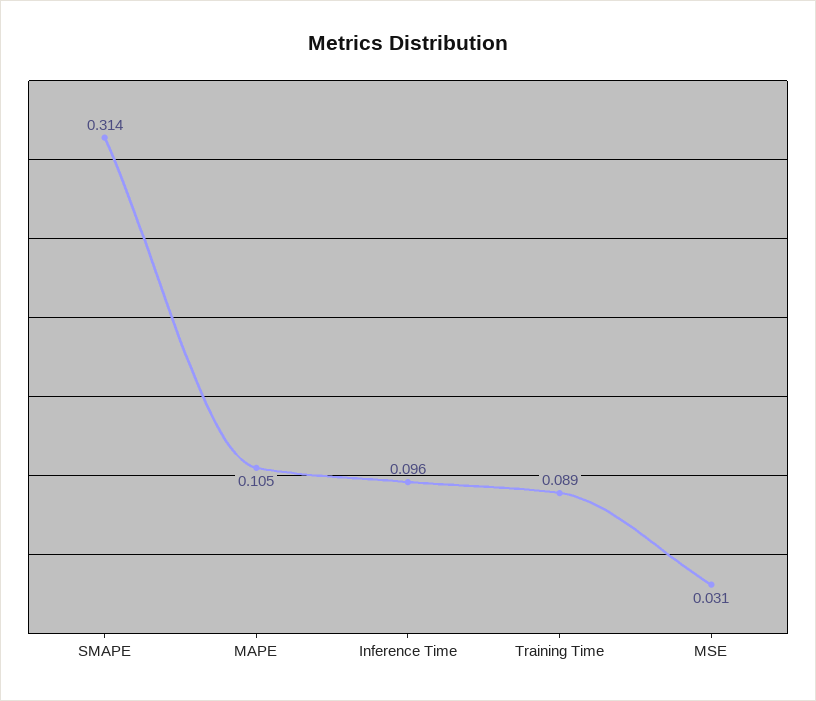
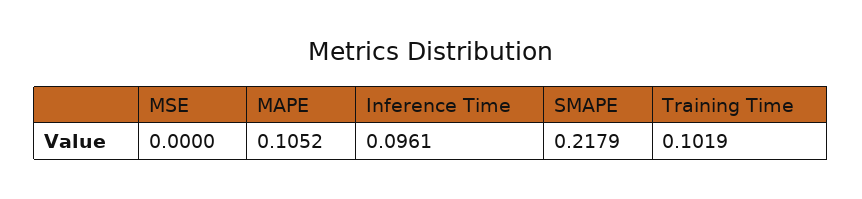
SMAPE: 0.314 -> 0.2179
Training Time: 0.089 -> 0.1019
MSE: 0.031 -> 0

